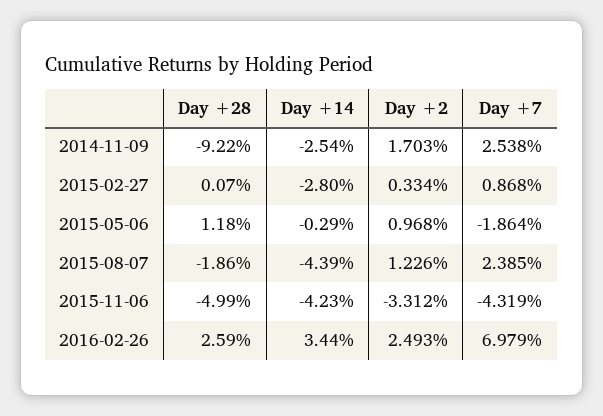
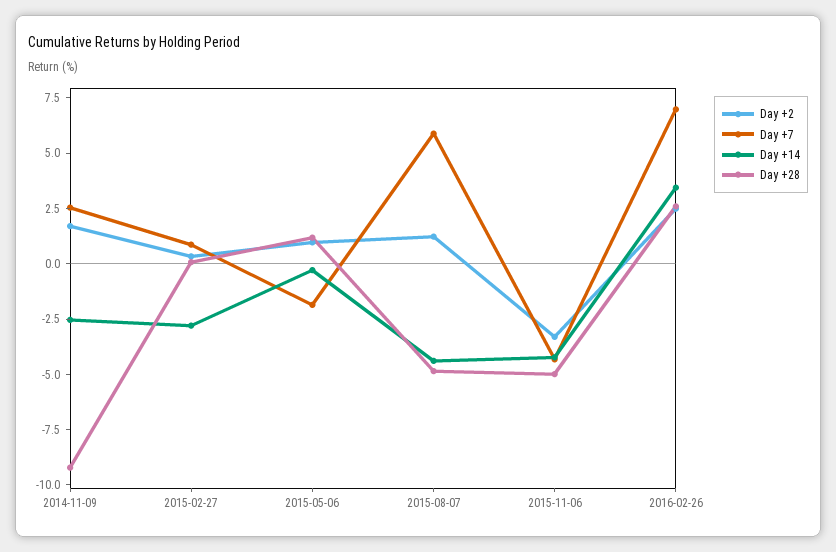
Day +28, 2015-08-07: -1.86 -> -5
Day +7, 2015-08-07: 2.385 -> 6

